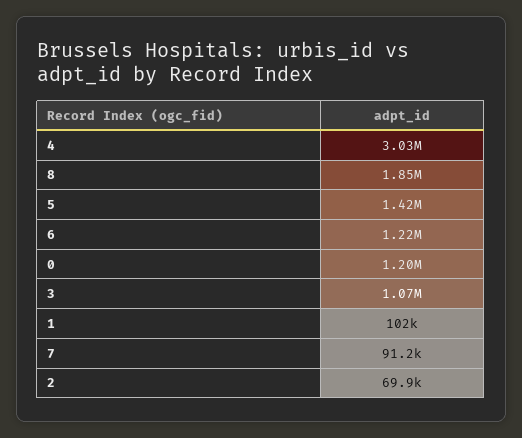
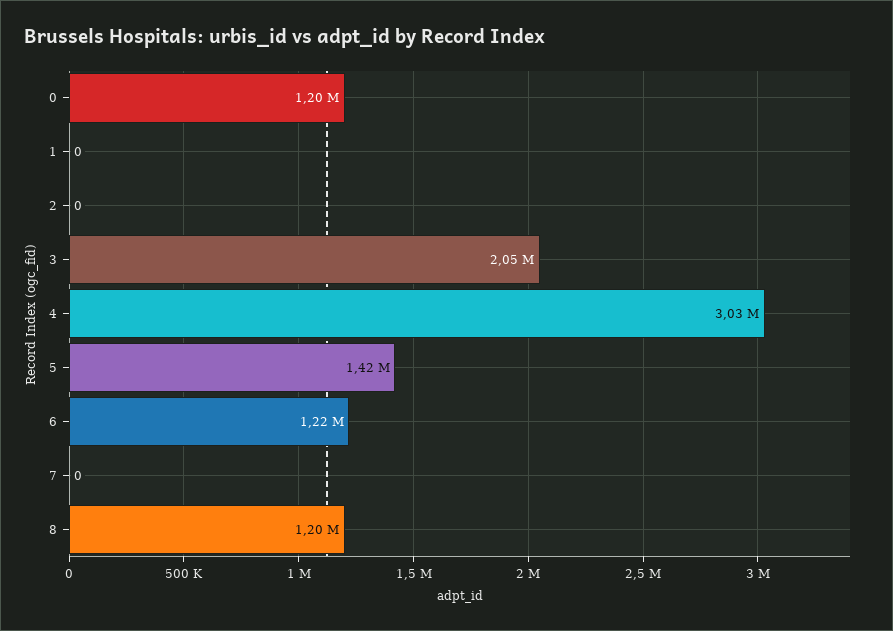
8: 1850000 -> 1200000
3: 1070000 -> 2050000
1: 102000 -> 0
7: 91200 -> 0
2: 69900 -> 0

